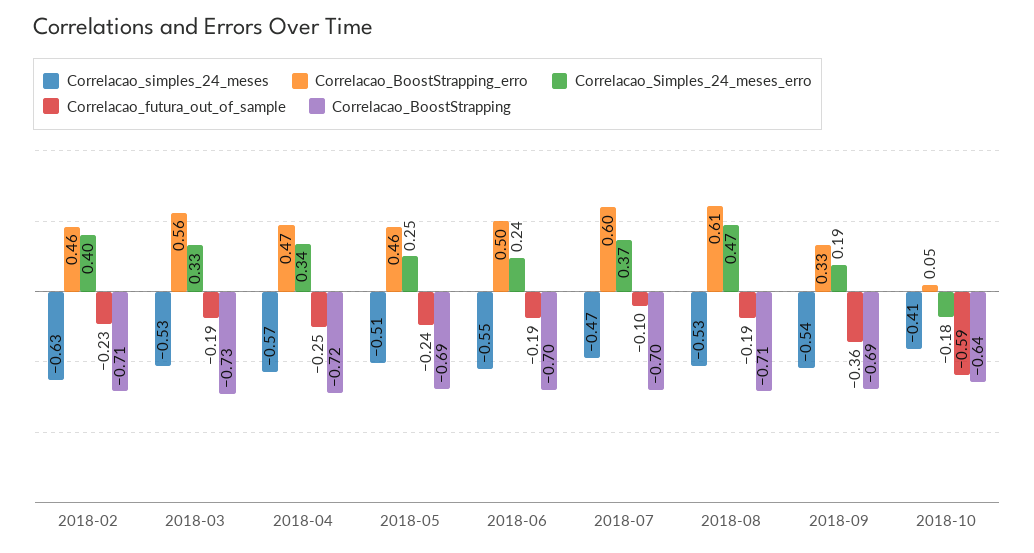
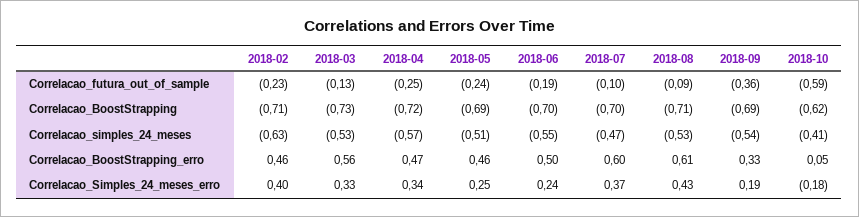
Correlacao_futura_out_of_sample, 2018-03: -0.19 -> -0.13
Correlacao_Simples_24_meses_erro, 2018-08: 0.47 -> 0.43
Correlacao_futura_out_of_sample, 2018-08: -0.19 -> -0.09
Correlacao_BoostStrapping, 2018-10: -0.64 -> -0.62

